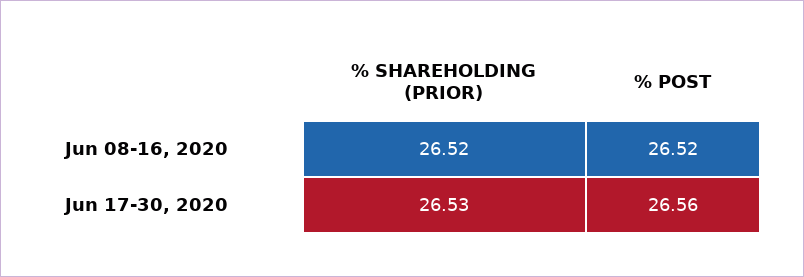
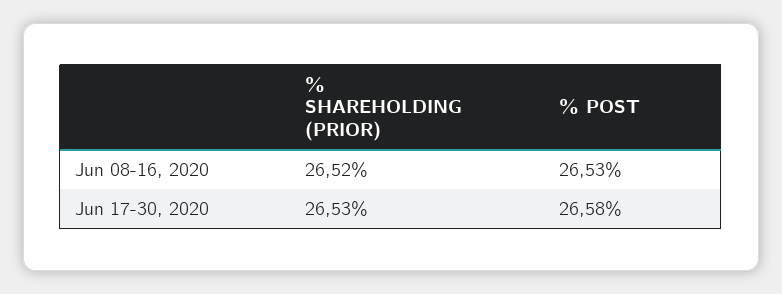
% POST, Jun 08-16, 2020: 26.52 -> 26.53
% POST, Jun 17-30, 2020: 26.56 -> 26.58

